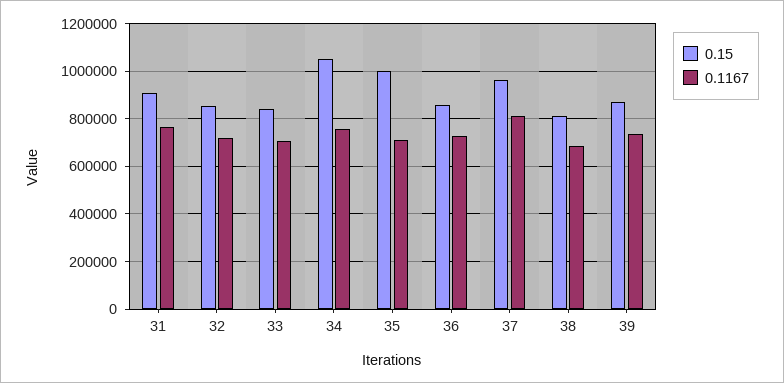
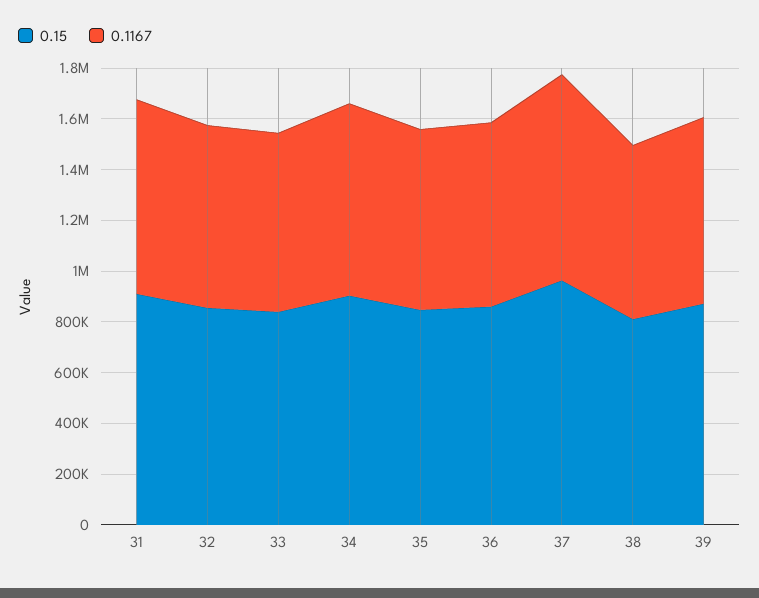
0.15, 34: 1050000 -> 900000
0.15, 35: 1000000 -> 850000

